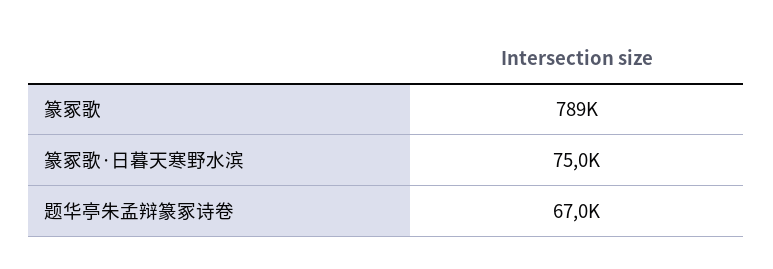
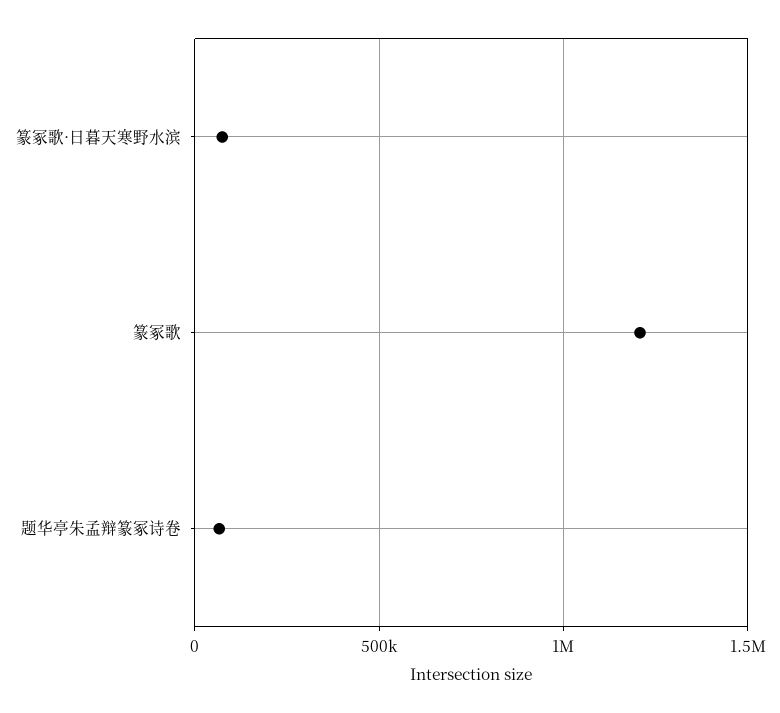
篆冢歌: 789000 -> 1200000

